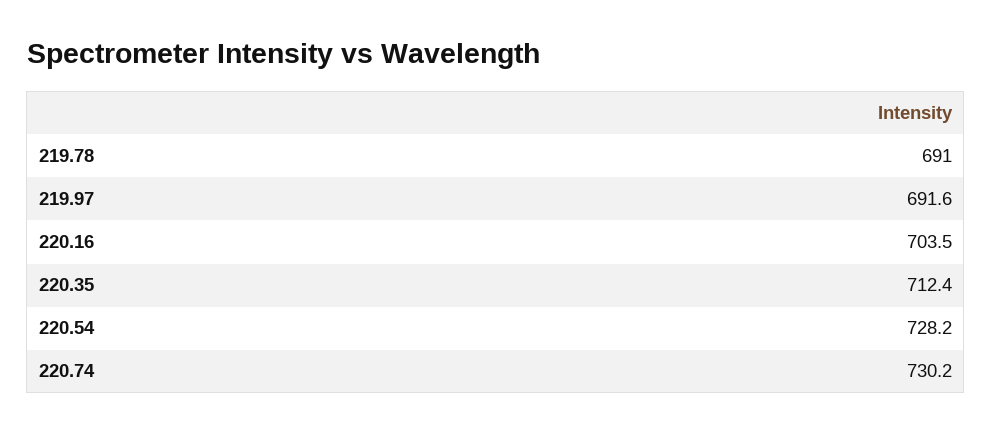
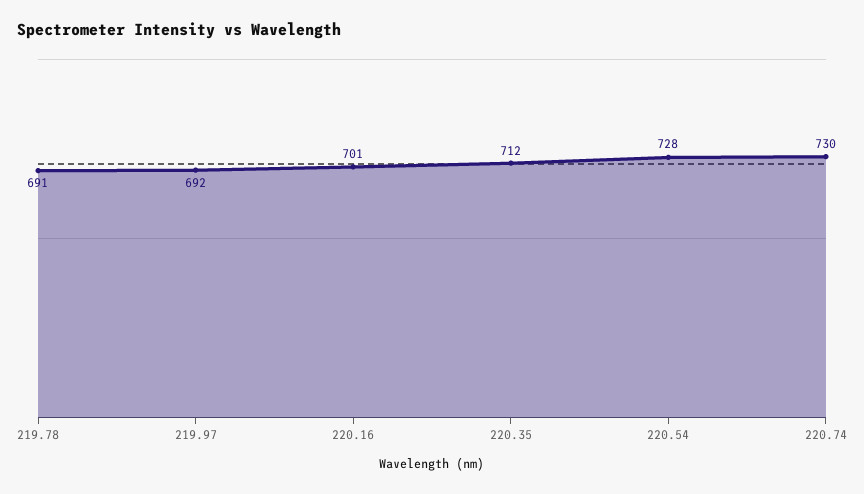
220.16: 703.5 -> 701

